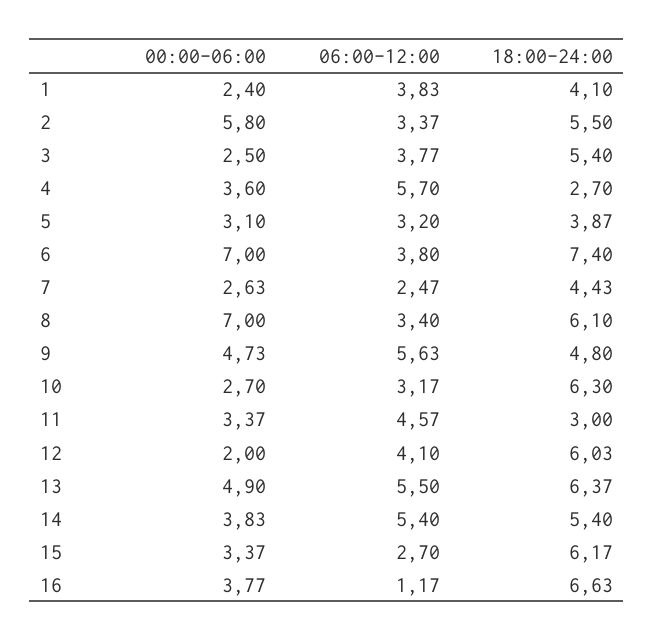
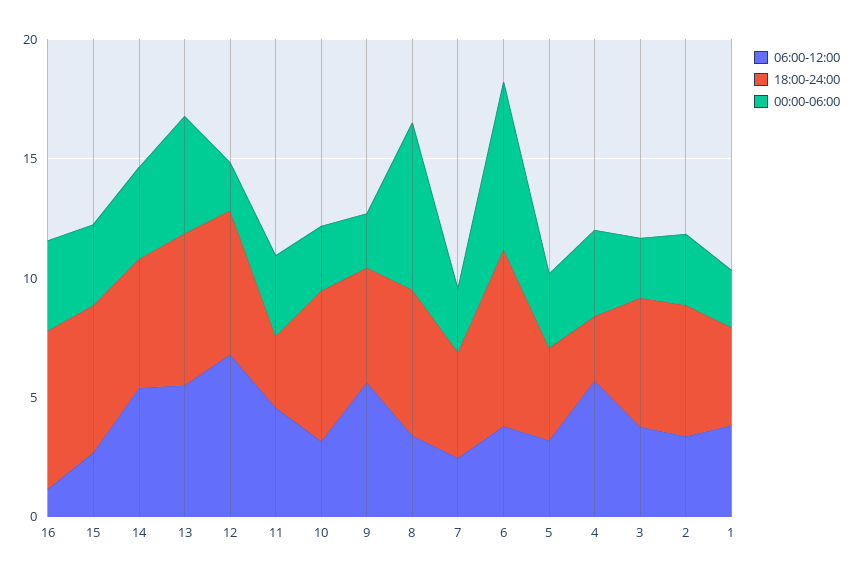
00:00-06:00, 2: 5.8 -> 3
00:00-06:00, 9: 4.73 -> 2
06:00-12:00, 12: 4.1 -> 7

